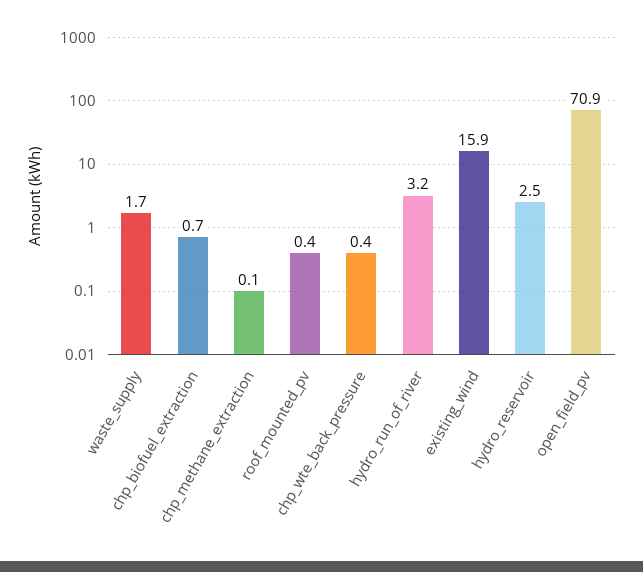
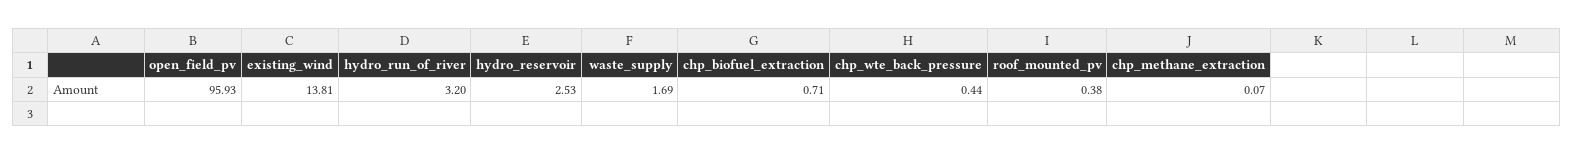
existing_wind: 15.9 -> 13.81
open_field_pv: 70.9 -> 95.93

